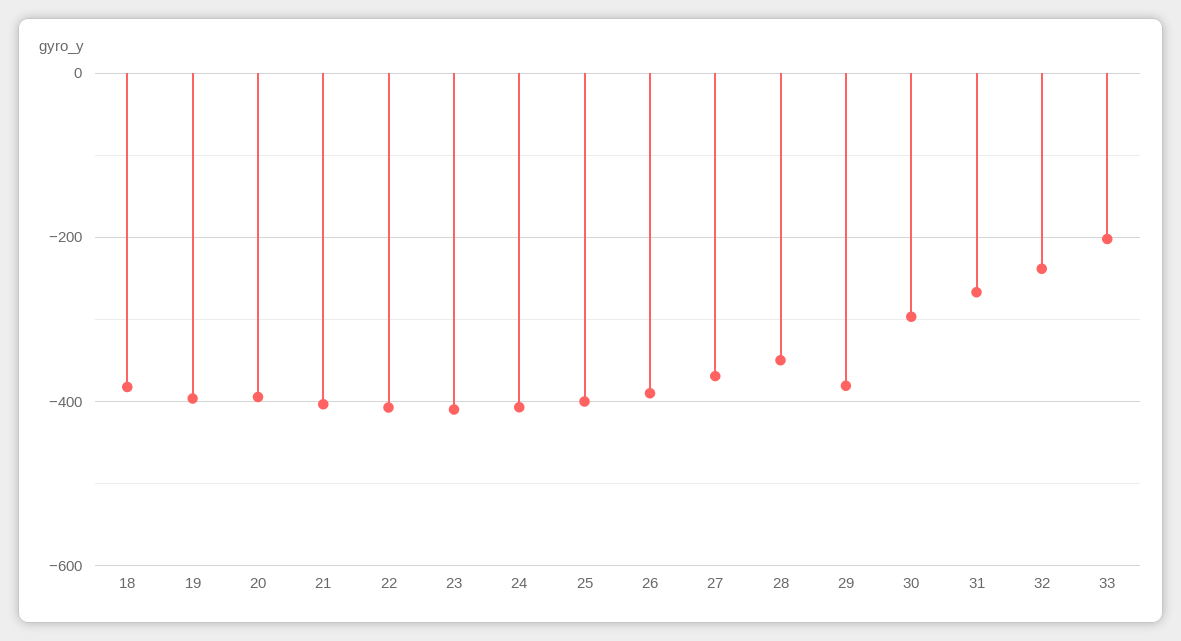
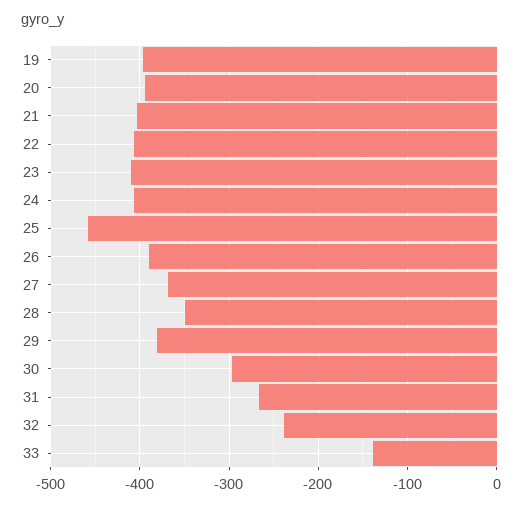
18: -380 -> none
25: -400 -> -460
33: -200 -> -140

